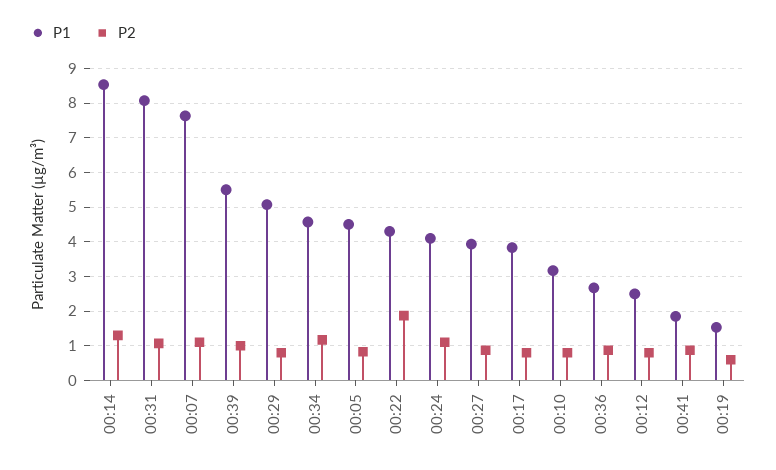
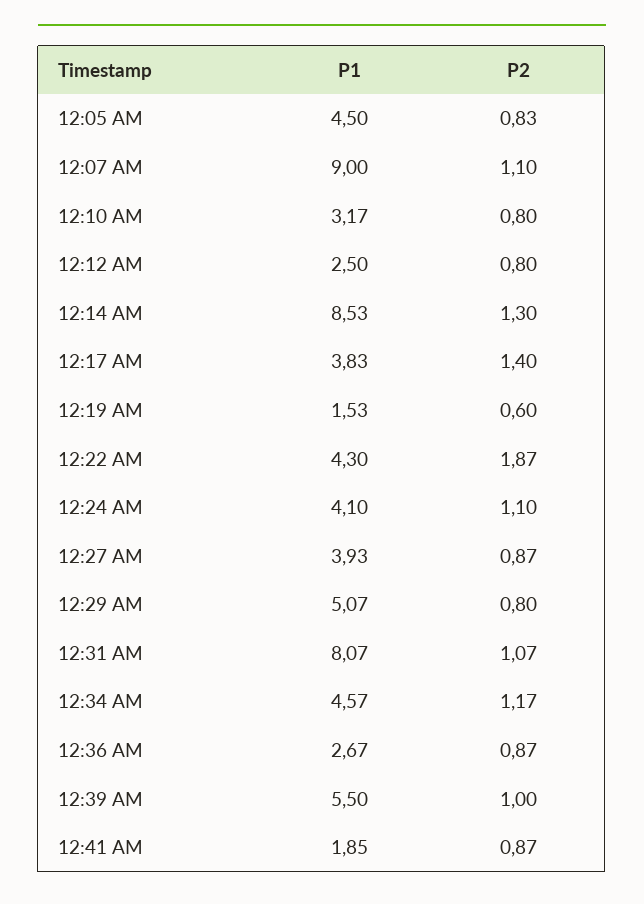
P1, 00:07: 7.6 -> 9
P2, 00:17: 0.8 -> 1.4

